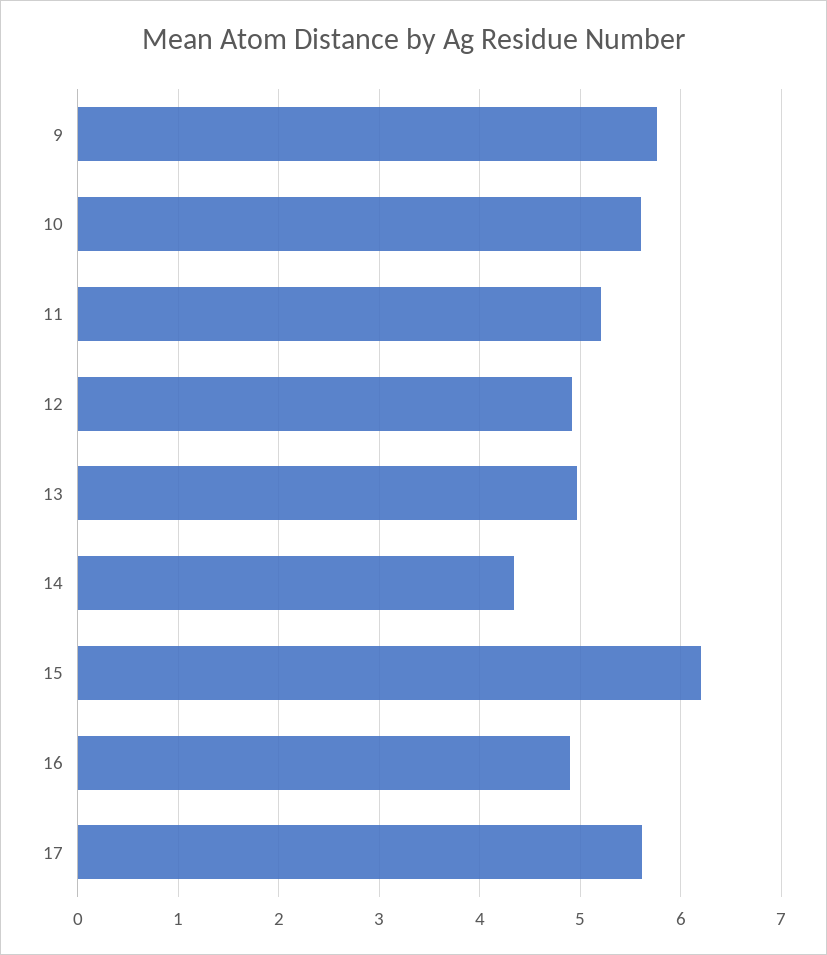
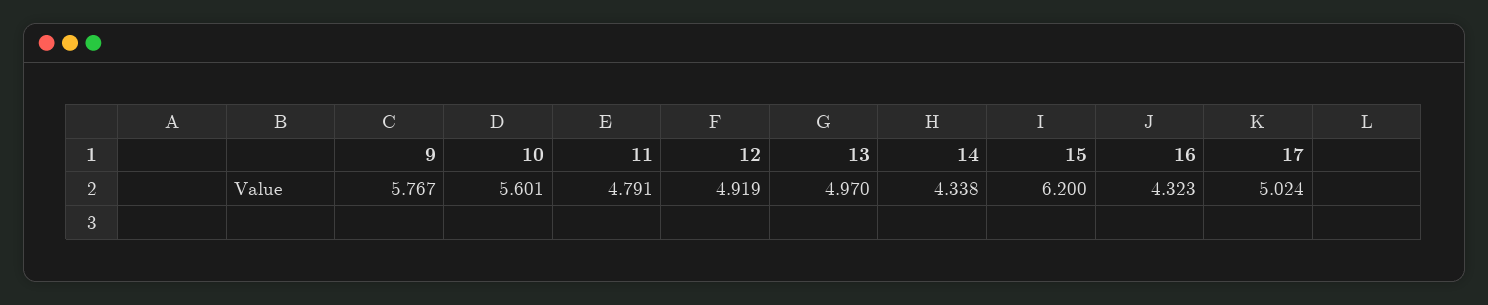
11: 5.2 -> 4.791
16: 4.9 -> 4.323
17: 5.6 -> 5.024

